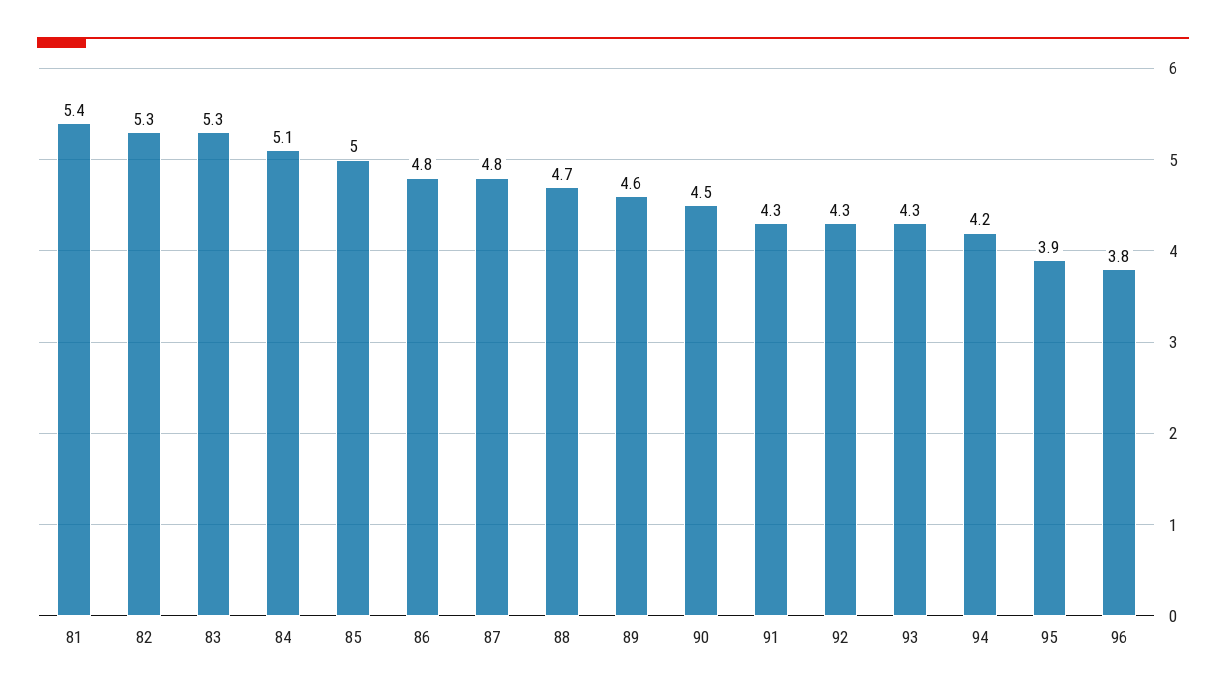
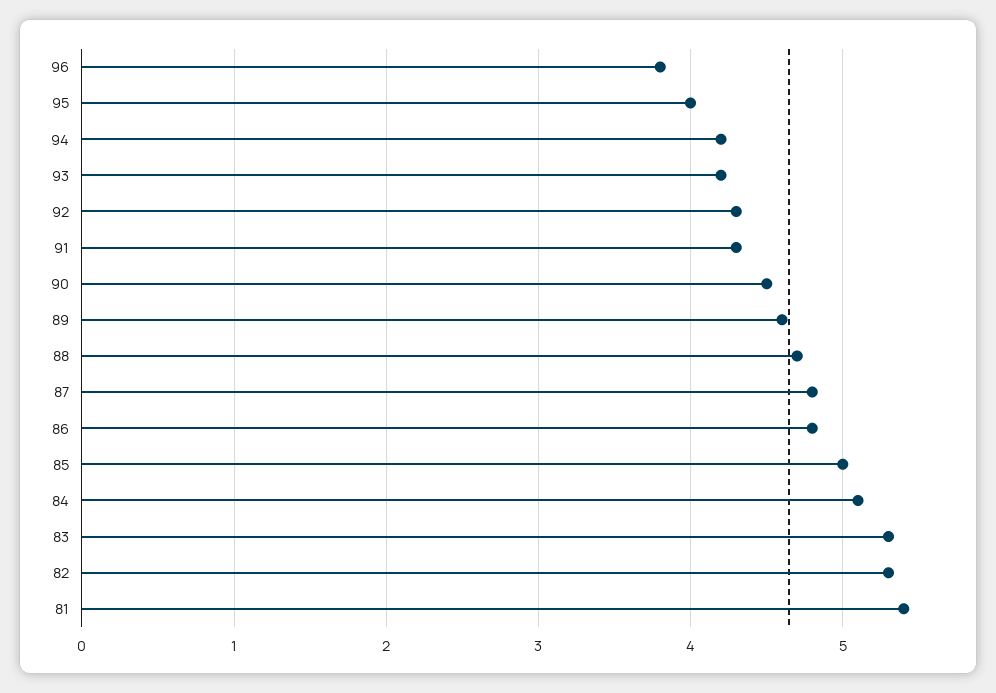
93: 4.3 -> 4.2
95: 3.9 -> 4

